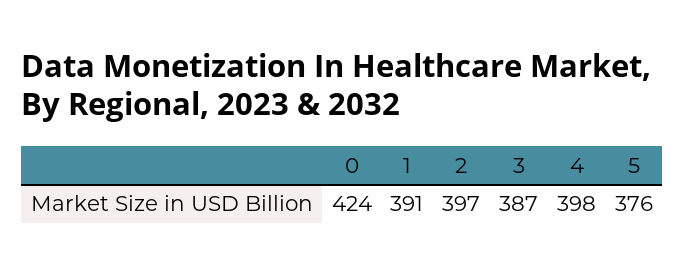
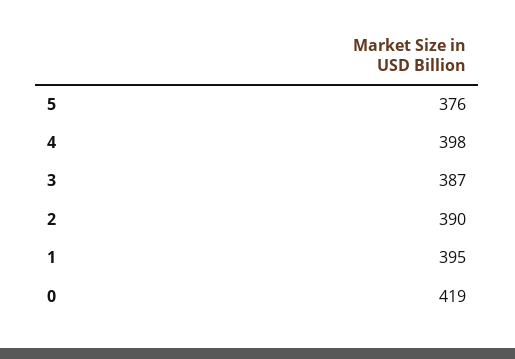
0: 424 -> 419
1: 391 -> 395
2: 397 -> 390

